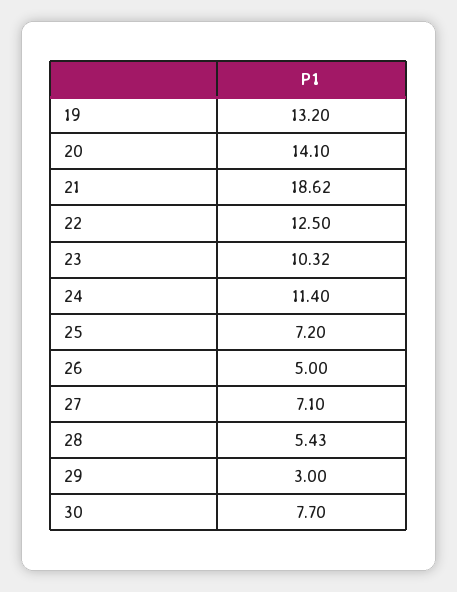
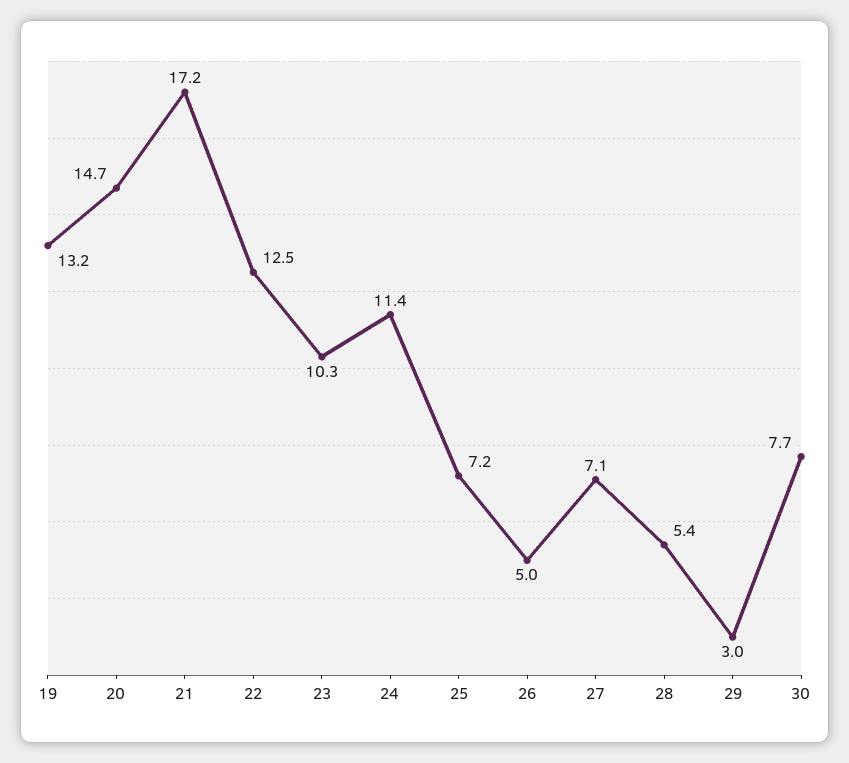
20: 14.1 -> 14.7
21: 18.62 -> 17.2

